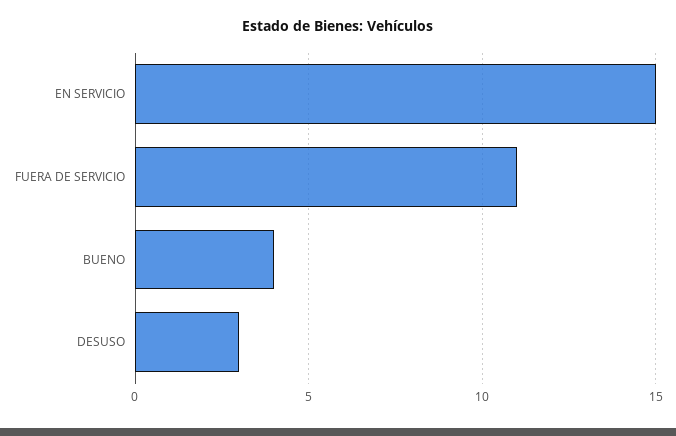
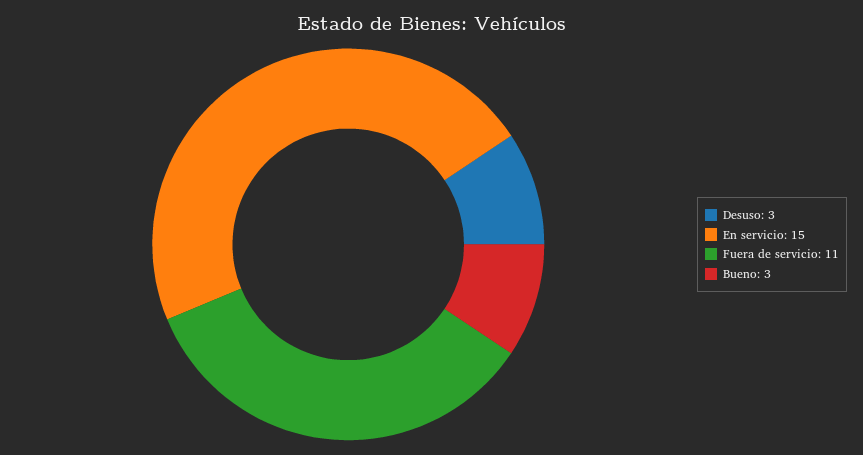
BUENO: 4 -> 3

